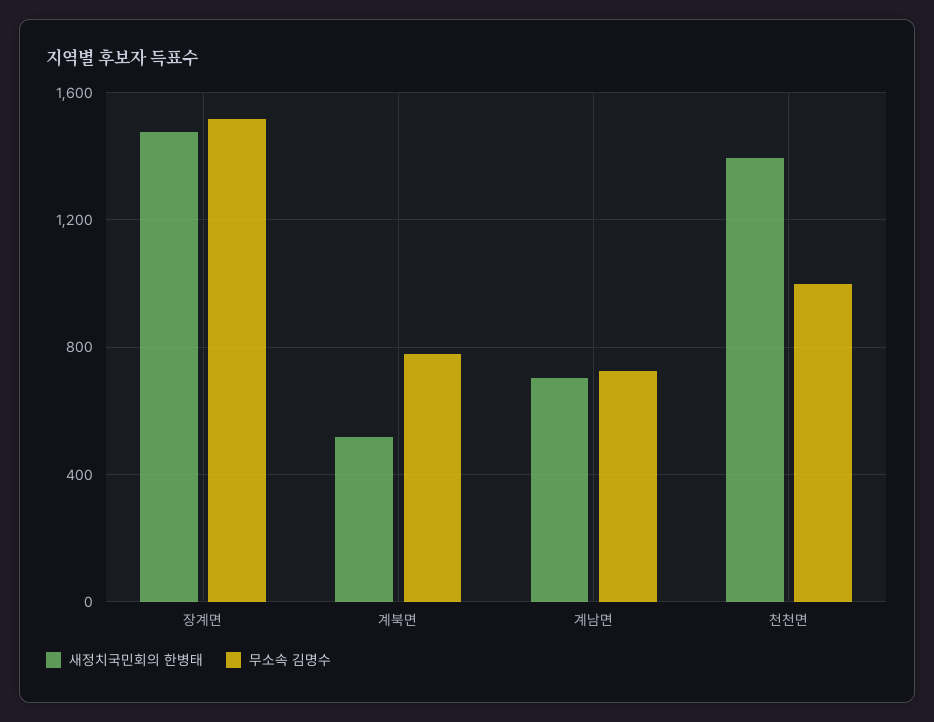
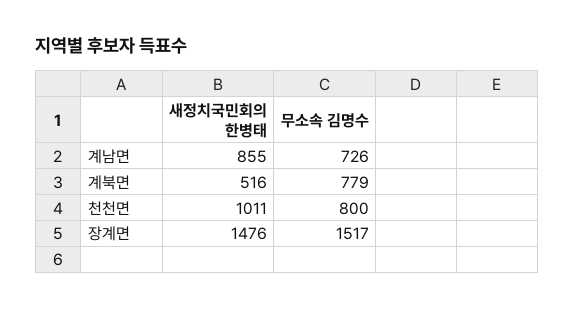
새정치국민회의 한병태, 계남면: 700 -> 855
새정치국민회의 한병태, 천천면: 1400 -> 1011
무소속 김명수, 천천면: 1000 -> 800

